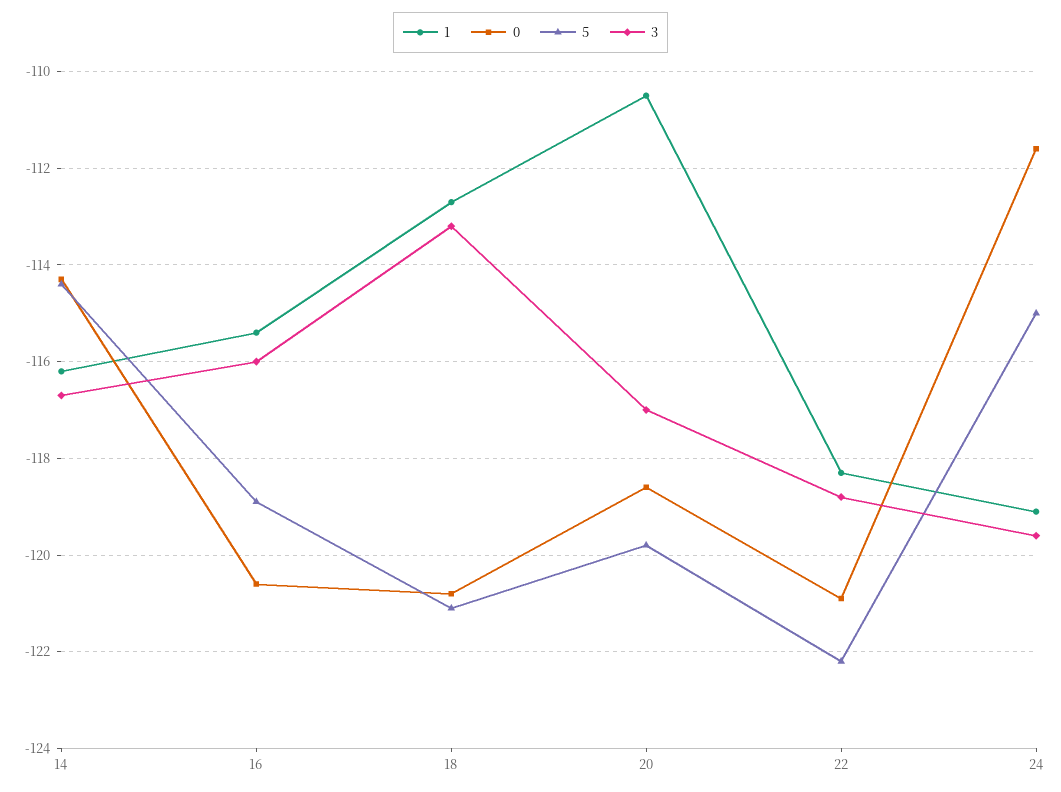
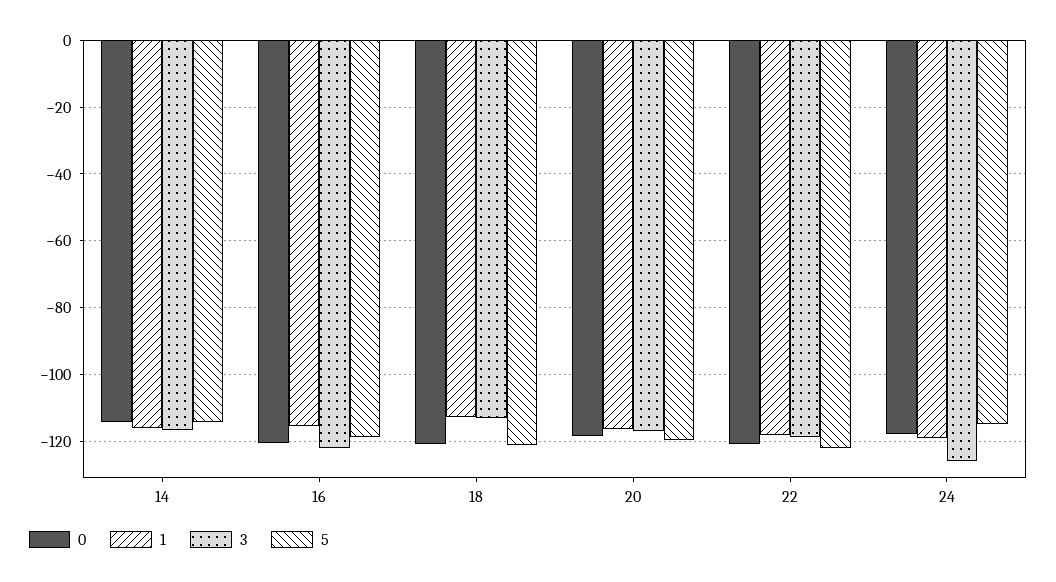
3, 16: -116 -> -122
1, 20: -110.5 -> -116
0, 24: -111.5 -> -118
3, 24: -119.5 -> -126

